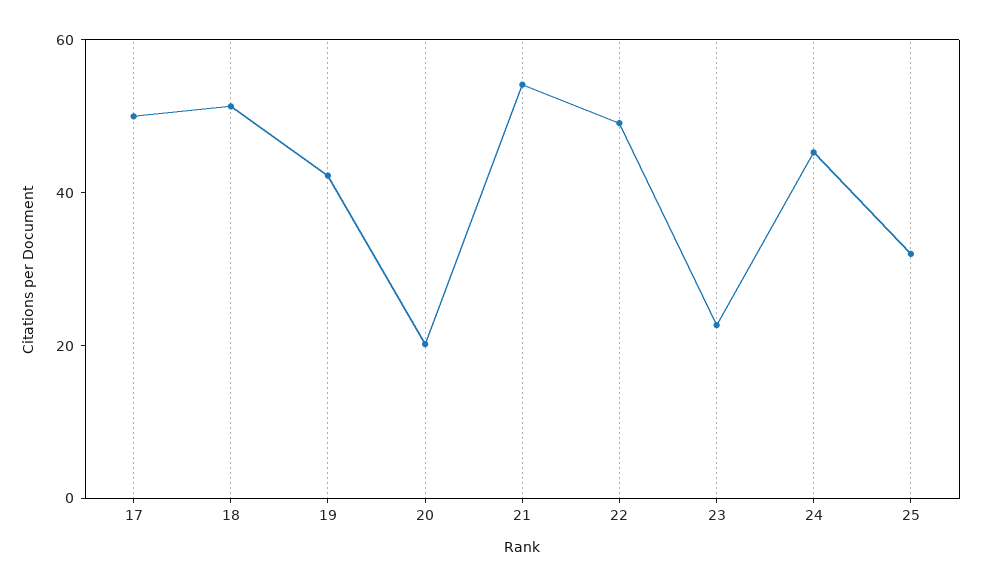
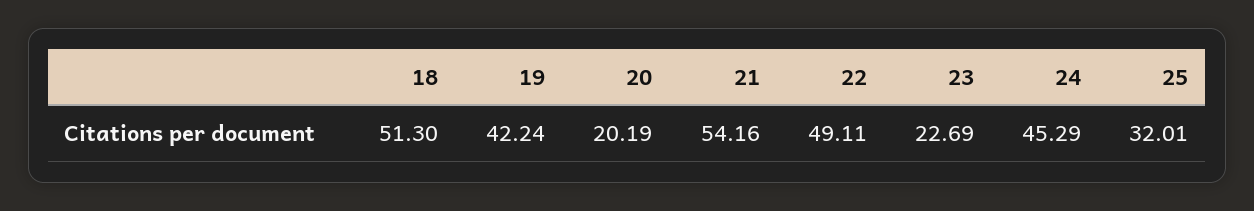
17: 50 -> none

